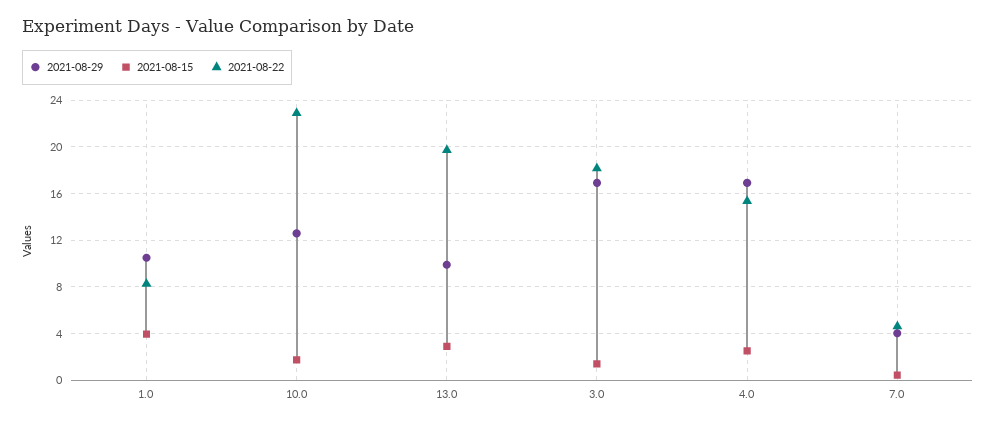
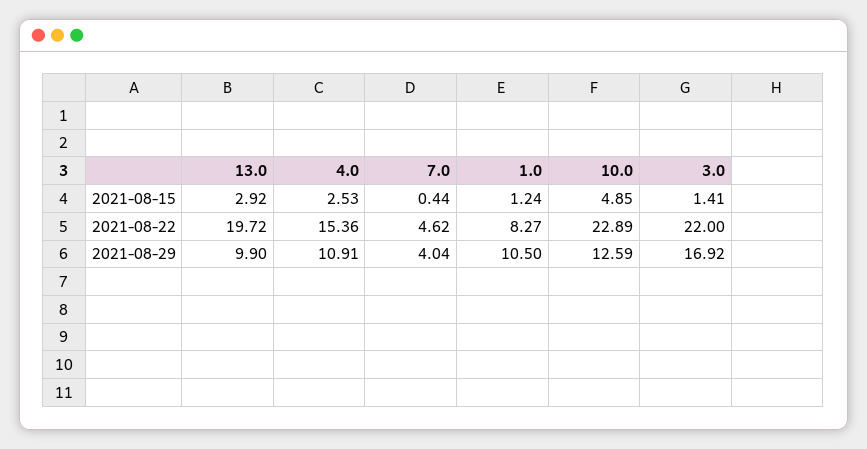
2021-08-15, 1.0: 4 -> 1.24
2021-08-15, 10.0: 2 -> 4.85
2021-08-22, 3.0: 18 -> 22
2021-08-29, 4.0: 17 -> 10.91

